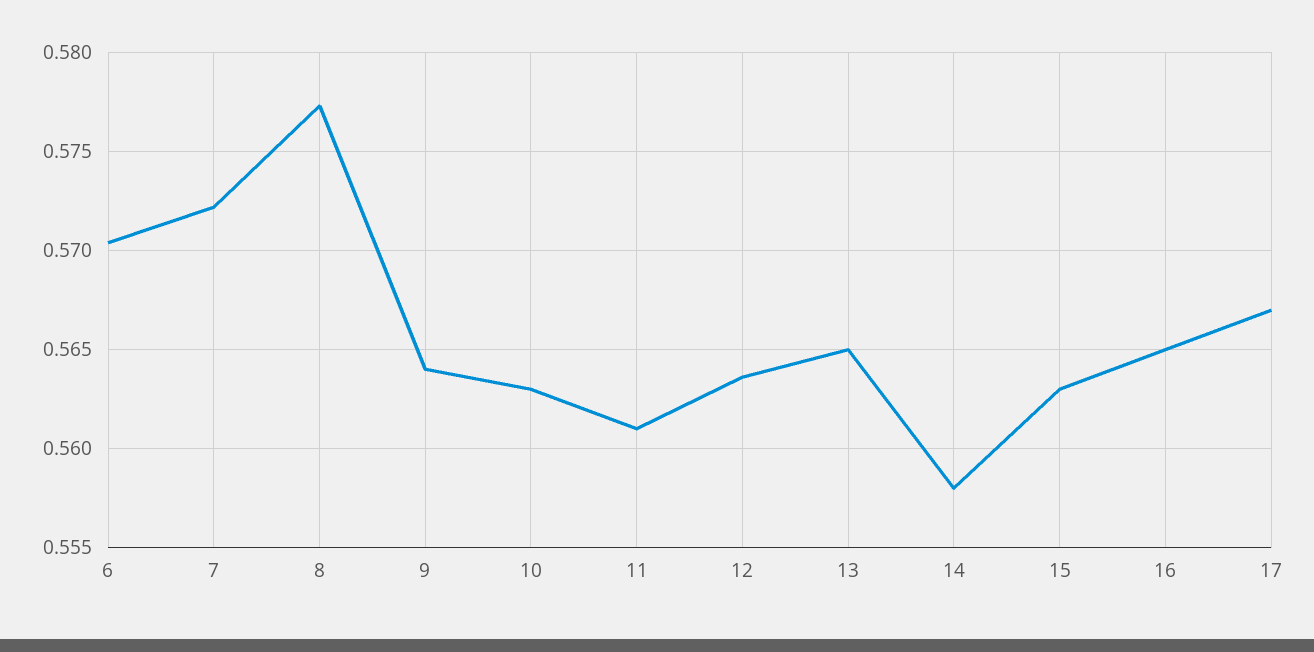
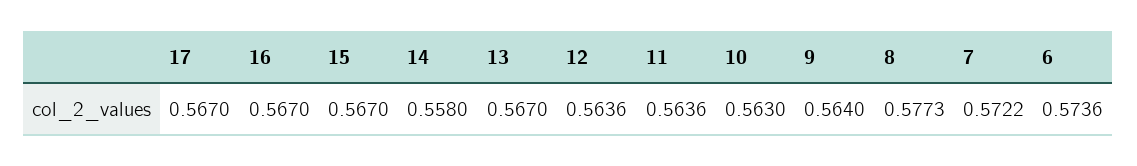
6: 0.5705 -> 0.5736
11: 0.561 -> 0.5636
13: 0.565 -> 0.567
15: 0.563 -> 0.567
16: 0.565 -> 0.567

